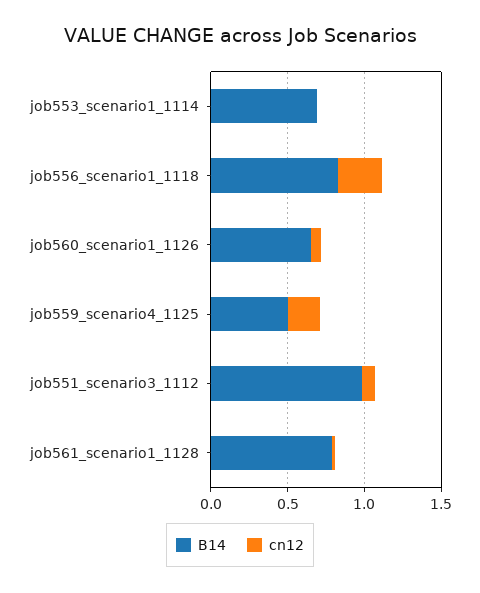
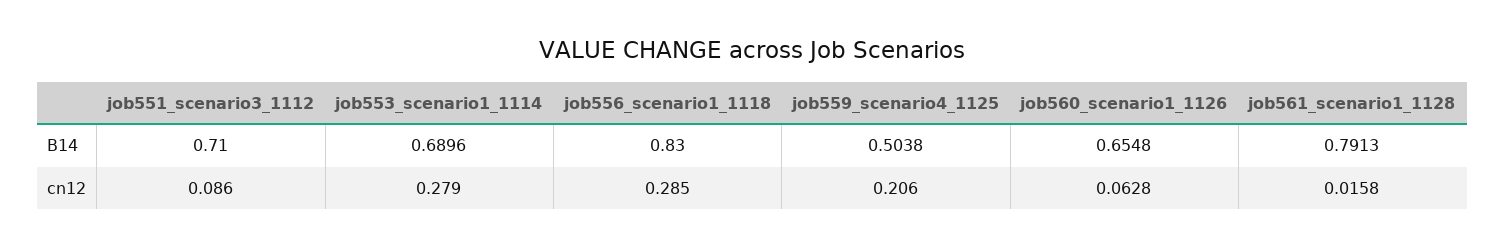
cn12, job553_scenario1_1114: 0 -> 0.279
B14, job551_scenario3_1112: 1 -> 0.71

